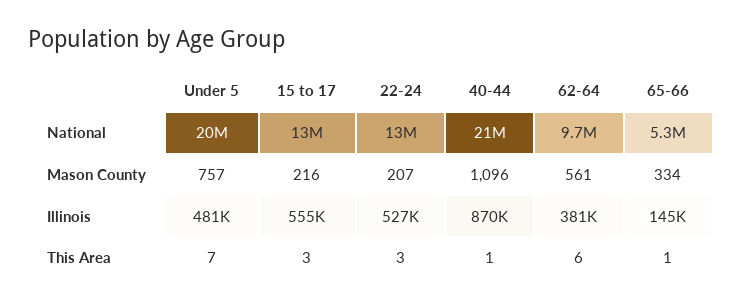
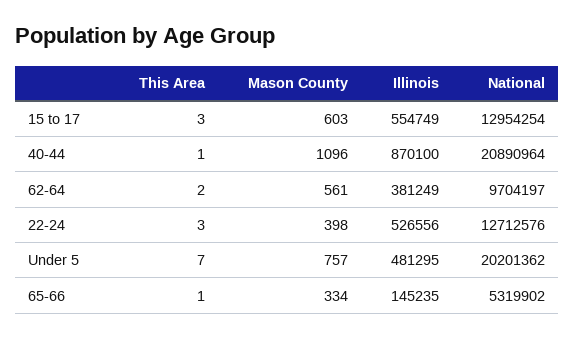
15 to 17, Mason County: 216 -> 603
22-24, Mason County: 207 -> 398
62-64, This Area: 6 -> 2

